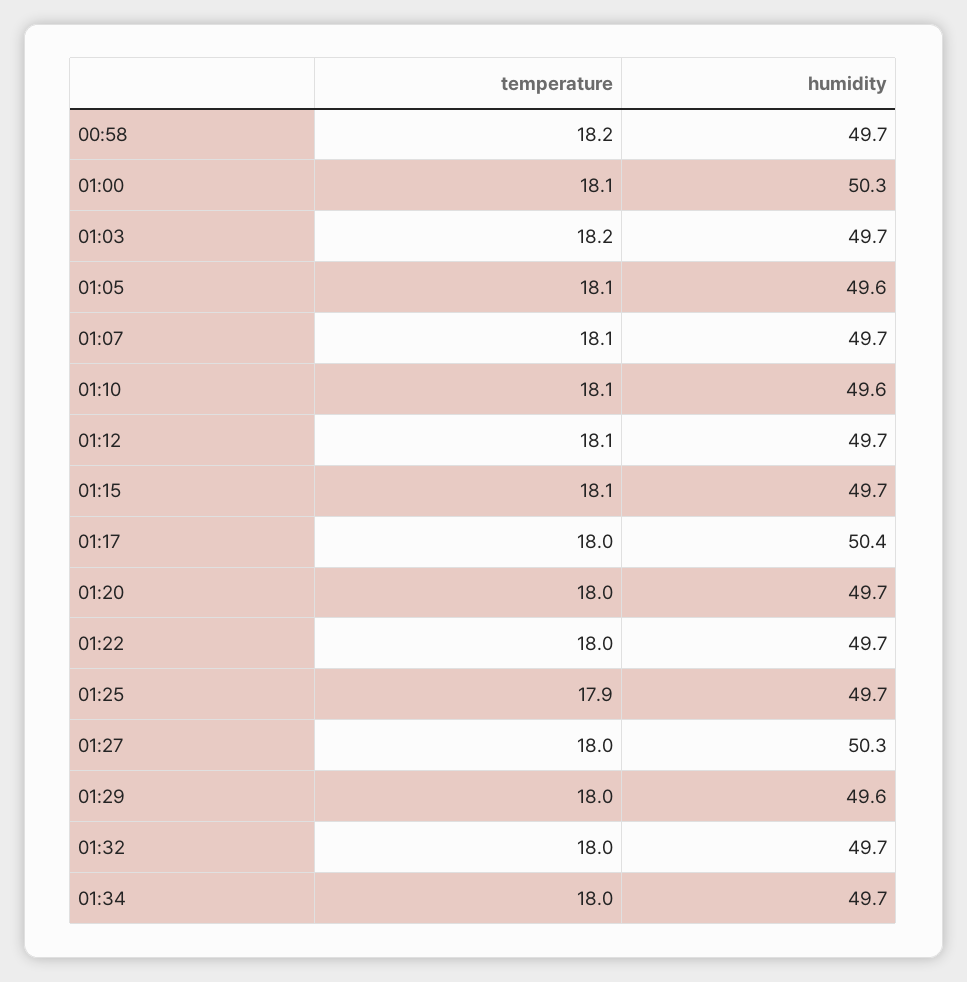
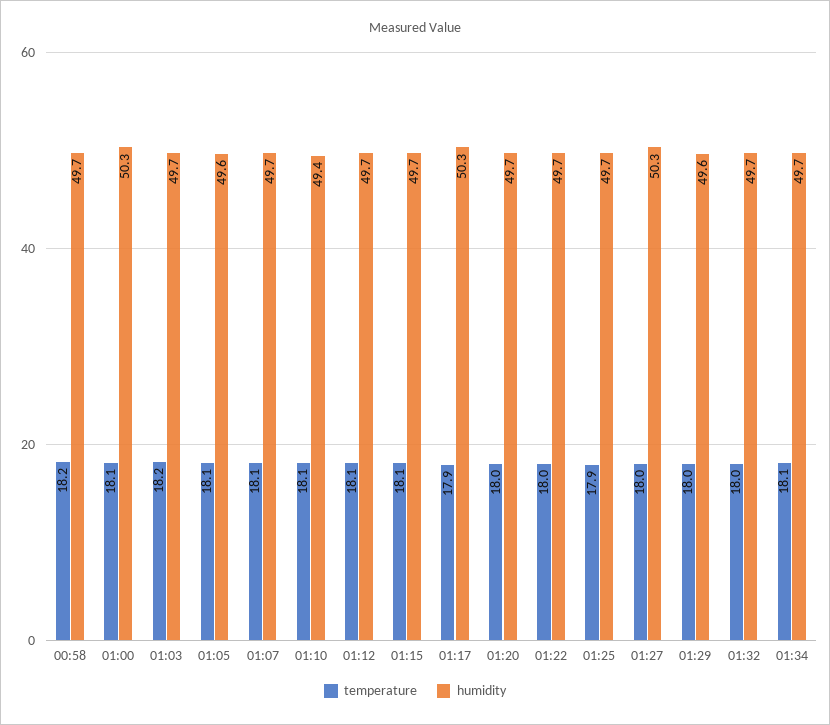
humidity, 01:10: 49.6 -> 49.4
temperature, 01:17: 18 -> 17.9
humidity, 01:17: 50.4 -> 50.3
temperature, 01:34: 18 -> 18.1

